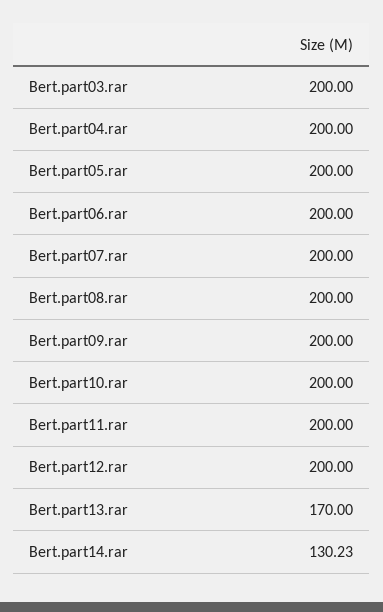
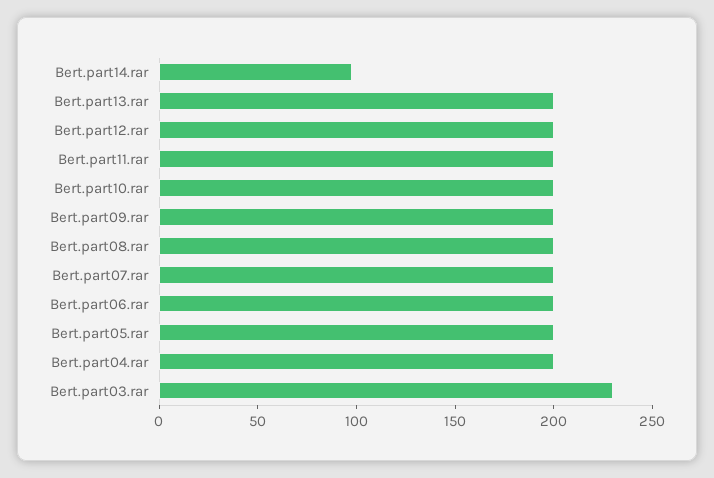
Bert.part03.rar: 200 -> 230
Bert.part13.rar: 170 -> 200
Bert.part14.rar: 130.23 -> 100

